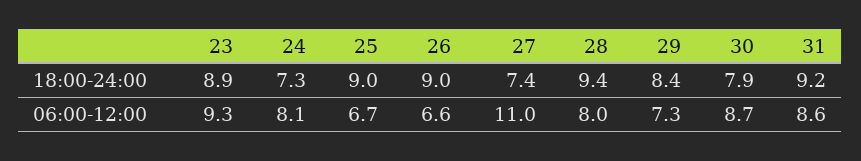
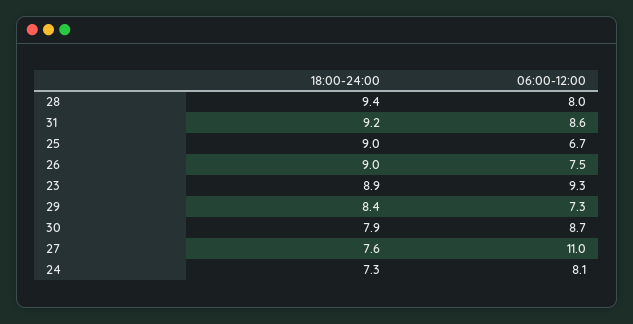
27, 18:00-24:00: 7.4 -> 7.6
26, 06:00-12:00: 6.6 -> 7.5

